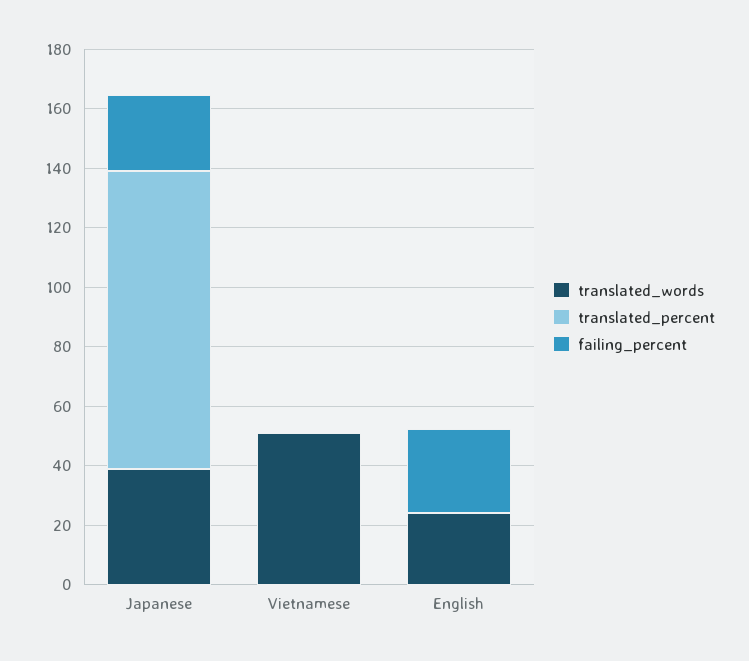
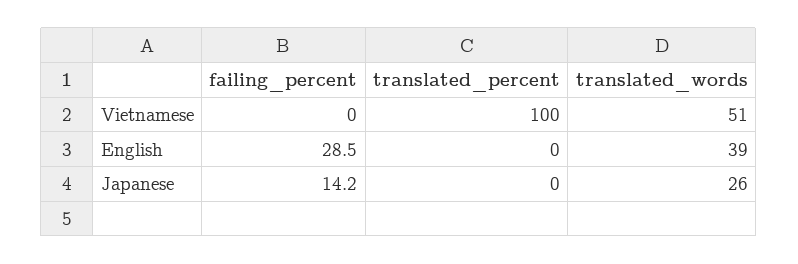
translated_words, Japanese: 40 -> 26
translated_percent, Japanese: 100 -> 0
failing_percent, Japanese: 25 -> 14.2
translated_percent, Vietnamese: 0 -> 100
translated_words, English: 25 -> 39

